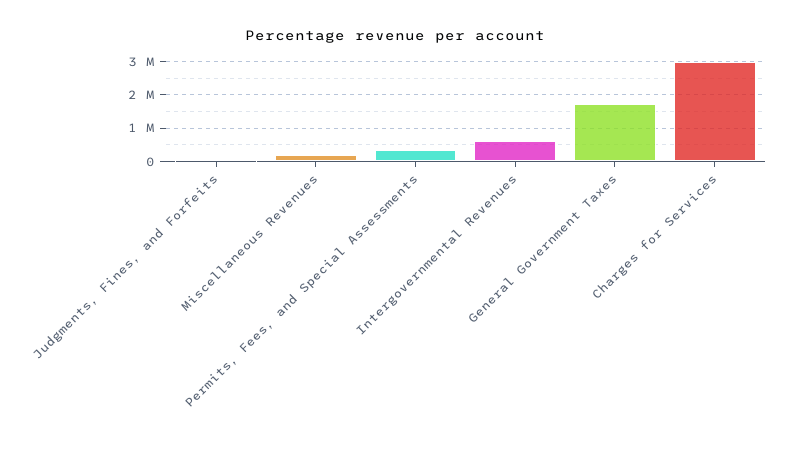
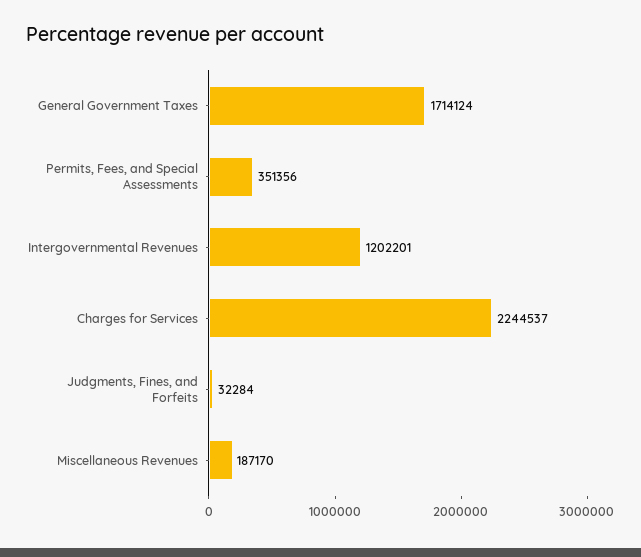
Intergovernmental Revenues: 600000 -> 1202201
Charges for Services: 3000000 -> 2244537

